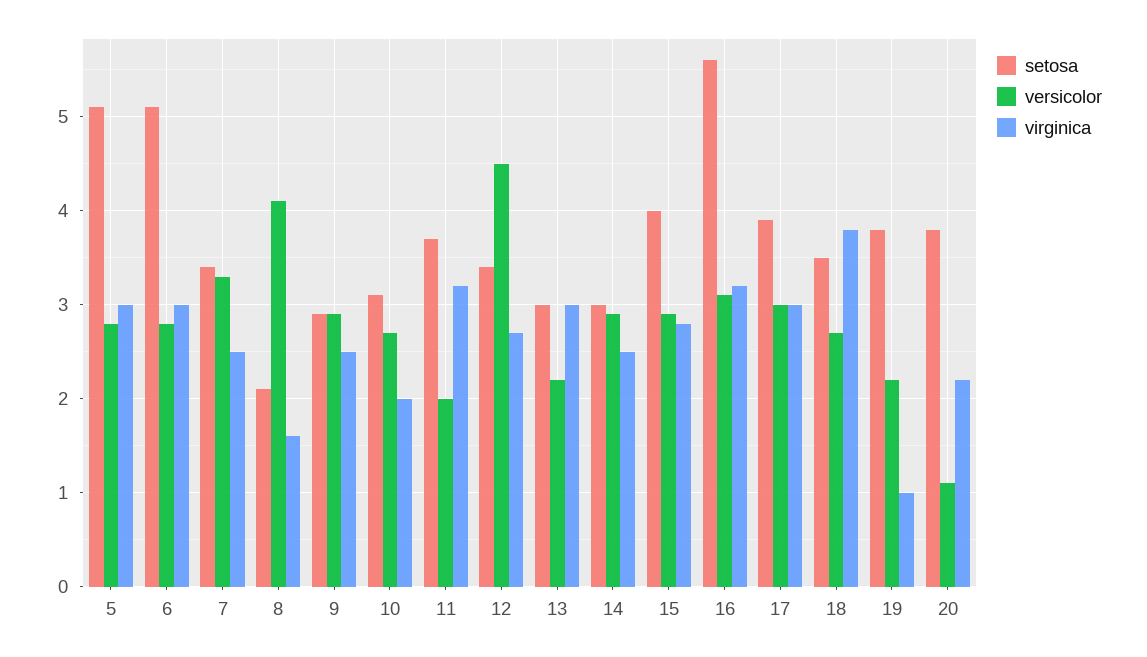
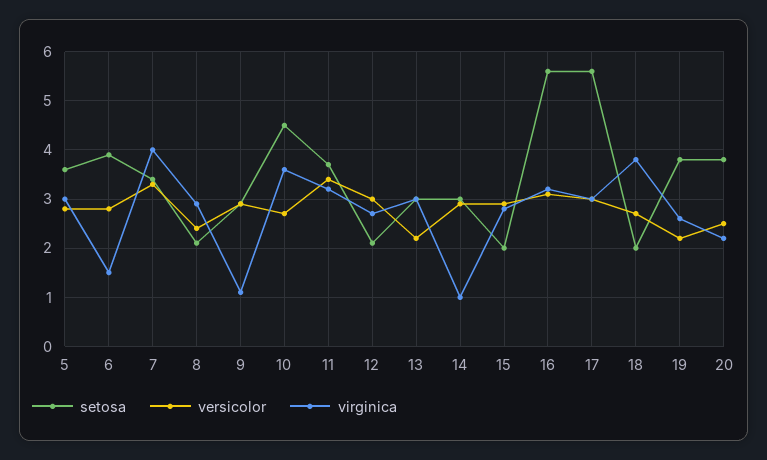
setosa, 5: 5.1 -> 3.5
setosa, 6: 5.1 -> 4
virginica, 6: 3 -> 1.5
virginica, 7: 2.5 -> 4
versicolor, 8: 4.1 -> 2.5
virginica, 8: 1.6 -> 3
virginica, 9: 2.5 -> 1
setosa, 10: 3.1 -> 4.5
virginica, 10: 2 -> 3.5
versicolor, 11: 2 -> 3.5
setosa, 12: 3.4 -> 2
versicolor, 12: 4.5 -> 3
virginica, 14: 2.5 -> 1
setosa, 15: 4 -> 2
setosa, 17: 3.9 -> 5.5
setosa, 18: 3.5 -> 2
virginica, 19: 1 -> 2.5
versicolor, 20: 1.1 -> 2.5

